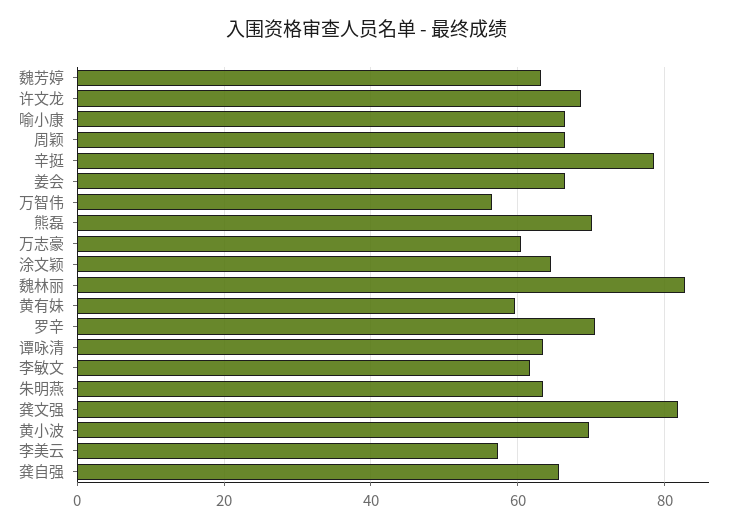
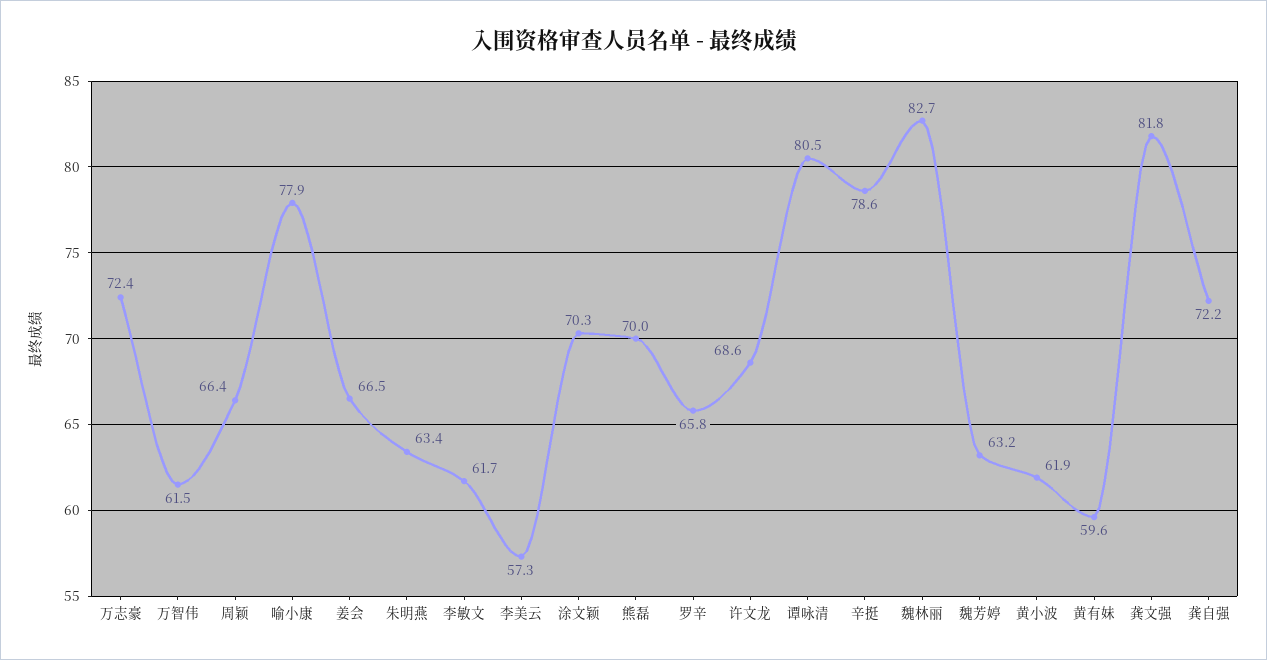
喻小康: 66 -> 77.9
万智伟: 56 -> 61.5
万志豪: 60 -> 72.4
涂文颖: 64 -> 70.3
罗辛: 70 -> 65.8
谭咏清: 64 -> 80.5
黄小波: 70 -> 61.9
龚自强: 66 -> 72.2

